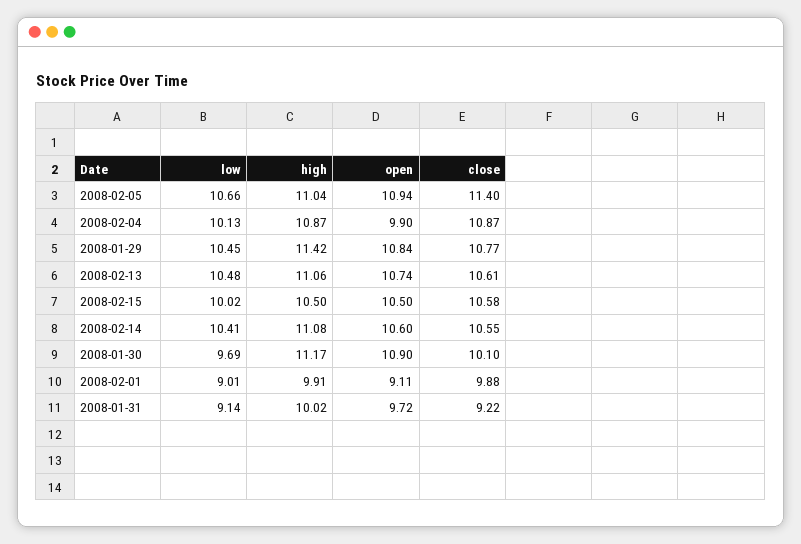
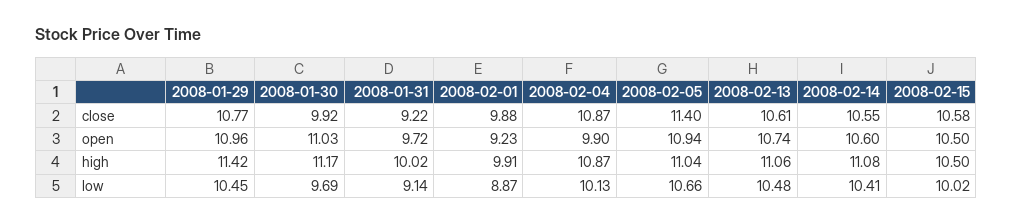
open, 2008-01-29: 10.84 -> 10.96
open, 2008-01-30: 10.9 -> 11.03
close, 2008-01-30: 10.1 -> 9.92
low, 2008-02-01: 9.01 -> 8.87
open, 2008-02-01: 9.11 -> 9.23

